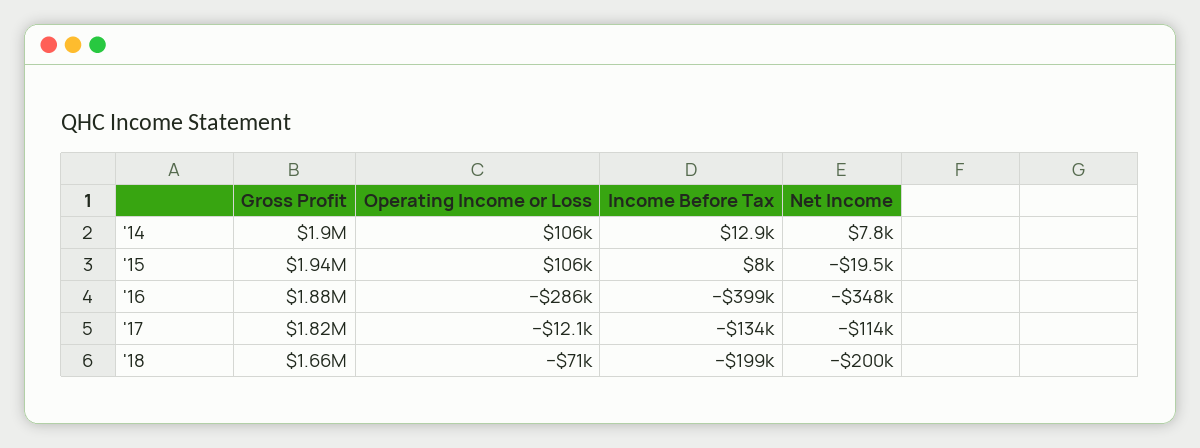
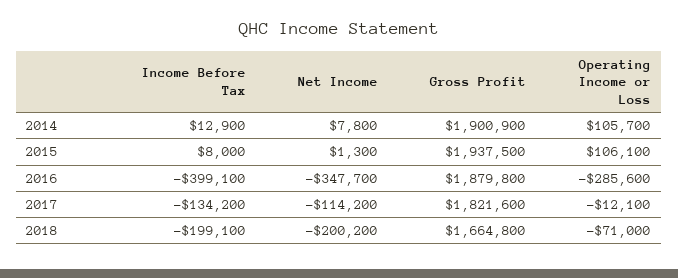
Net Income, '15: -19500 -> 1300

